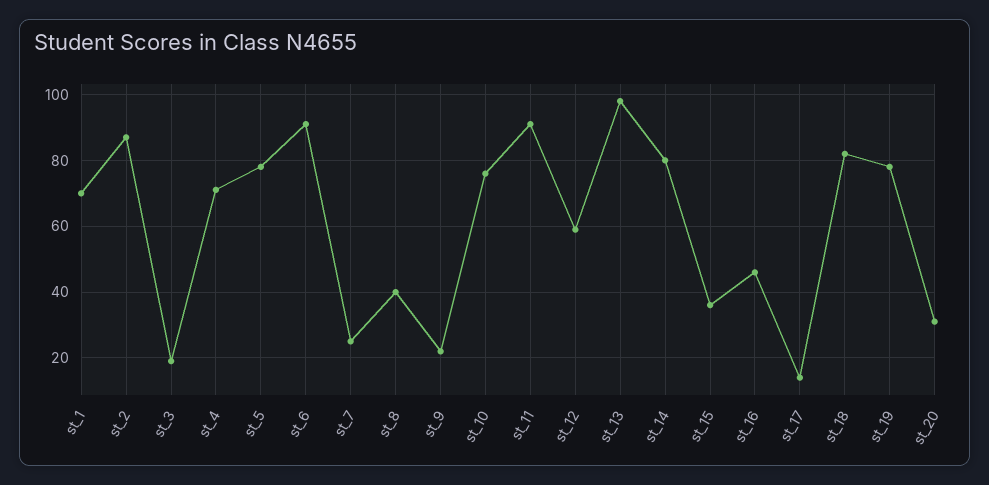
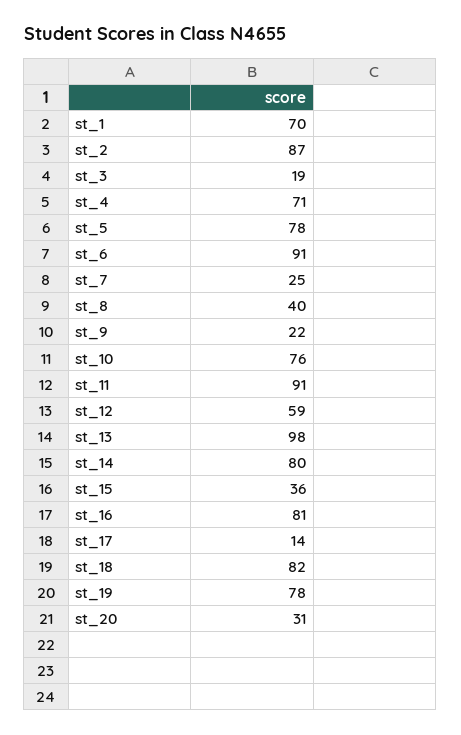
st_16: 45 -> 81

